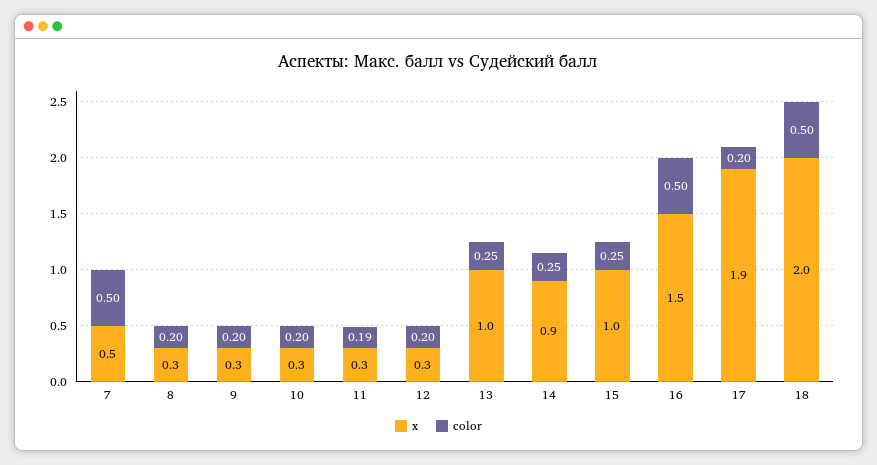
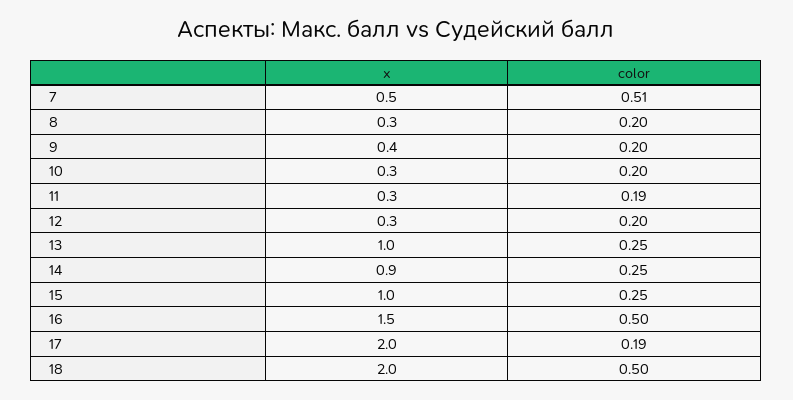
color, 7: 0.5 -> 0.51
x, 9: 0.3 -> 0.4
x, 17: 1.9 -> 2
color, 17: 0.2 -> 0.19

